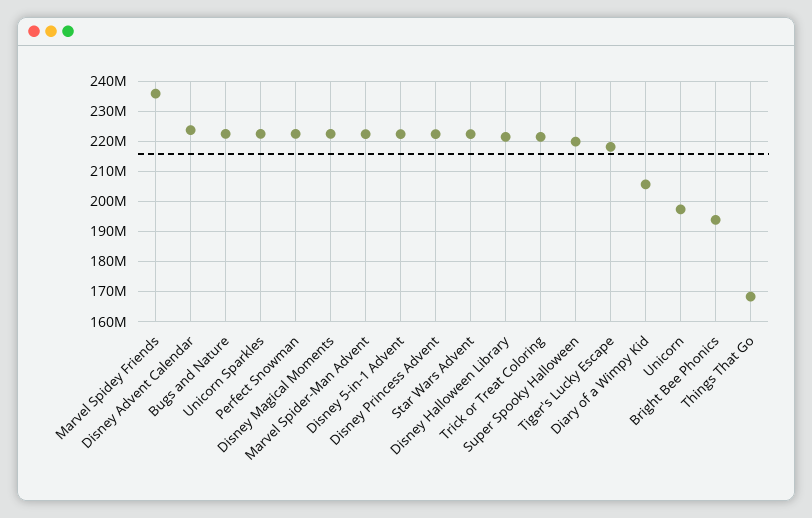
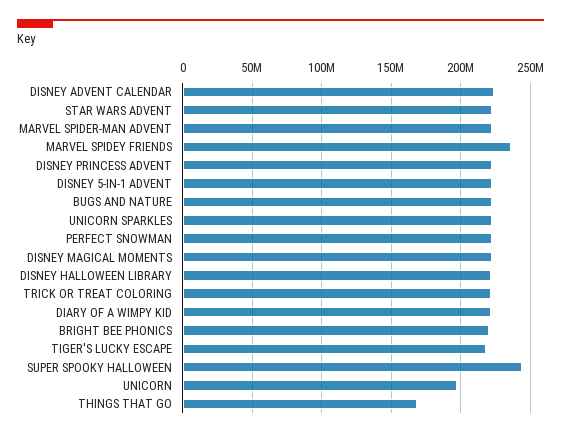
Super Spooky Halloween: 220000000 -> 245000000
Diary of a Wimpy Kid: 206000000 -> 220000000
Bright Bee Phonics: 194000000 -> 220000000

